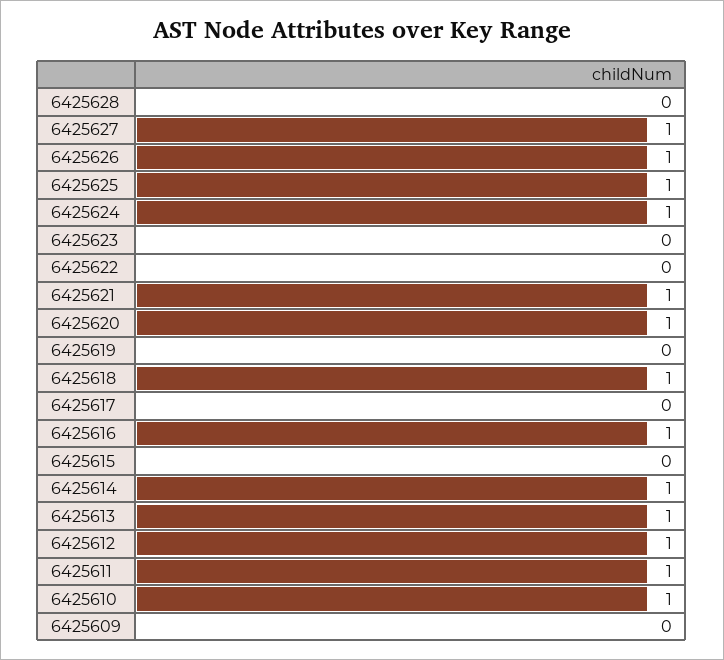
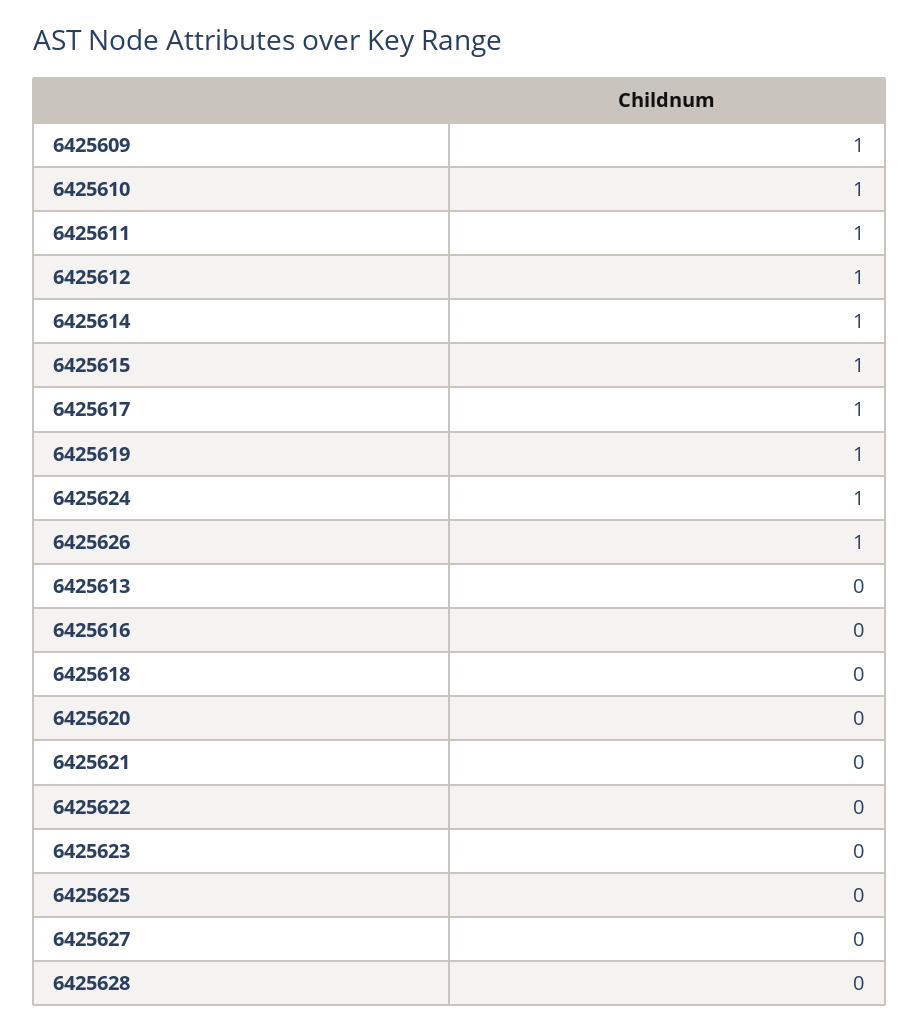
6425627: 1 -> 0
6425625: 1 -> 0
6425621: 1 -> 0
6425620: 1 -> 0
6425619: 0 -> 1
6425618: 1 -> 0
6425617: 0 -> 1
6425616: 1 -> 0
6425615: 0 -> 1
6425613: 1 -> 0
6425609: 0 -> 1

